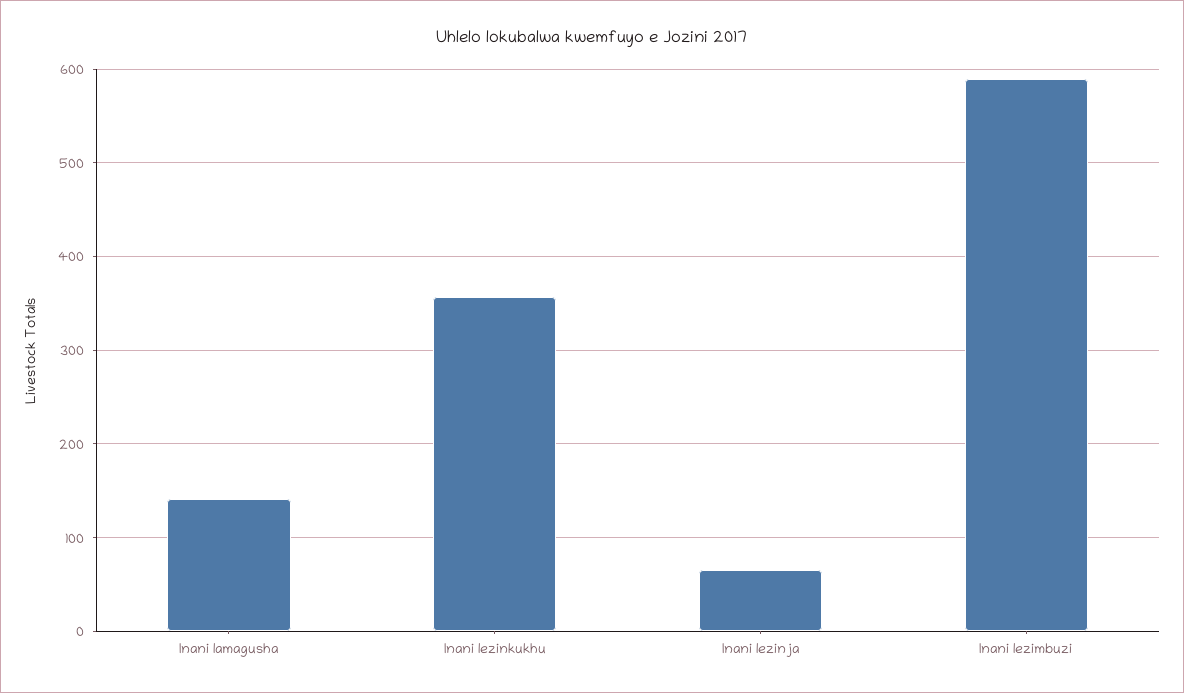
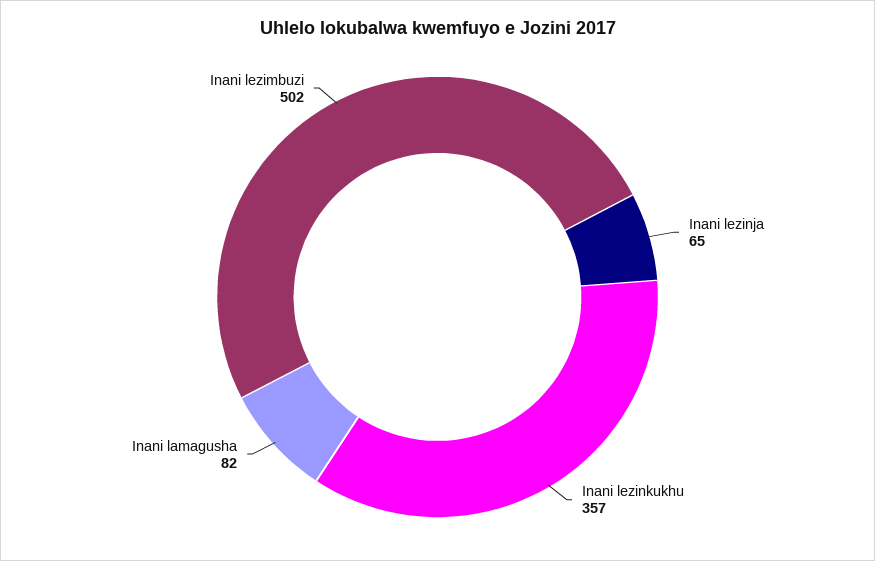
Inani lamagusha: 140 -> 82
Inani lezimbuzi: 590 -> 502

